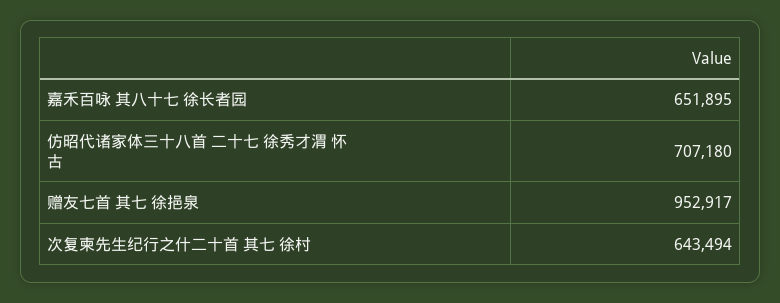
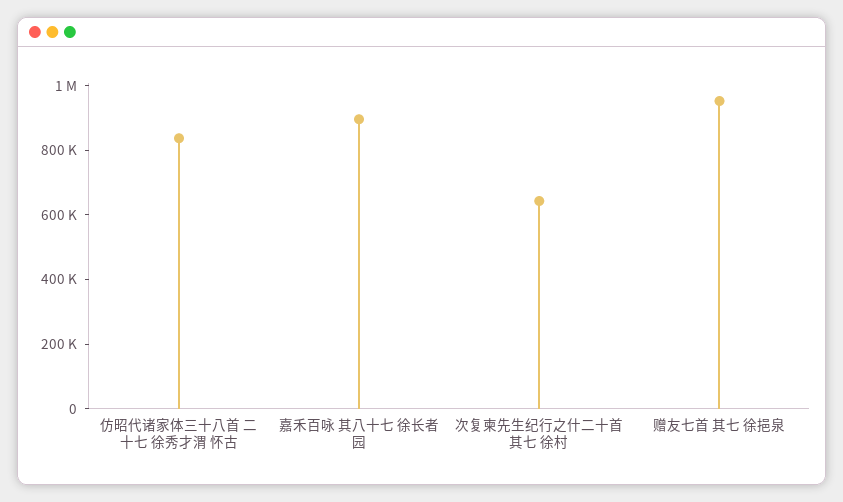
嘉禾百咏 其八十七 徐长者园: 651895 -> 900000
仿昭代诸家体三十八首 二十七 徐秀才渭 怀古: 707180 -> 850000

